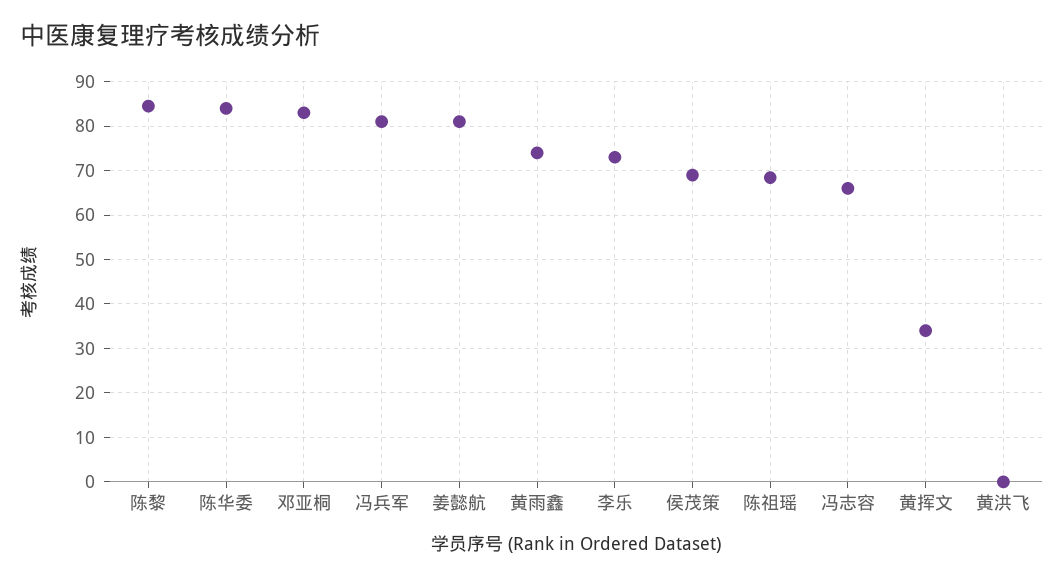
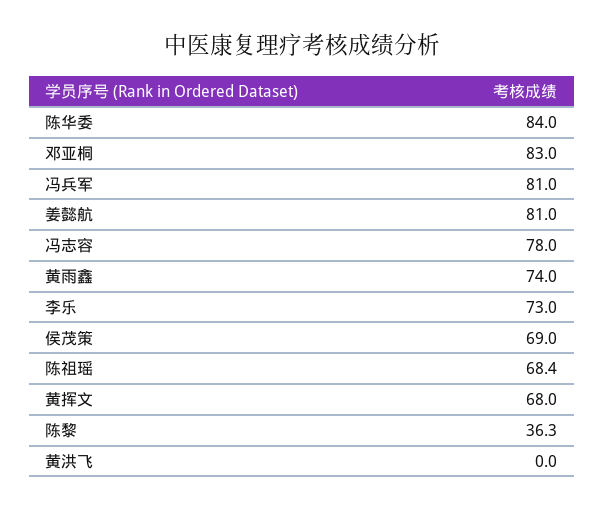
陈黎: 84 -> 36.3
冯志容: 66 -> 78
黄挥文: 34 -> 68

